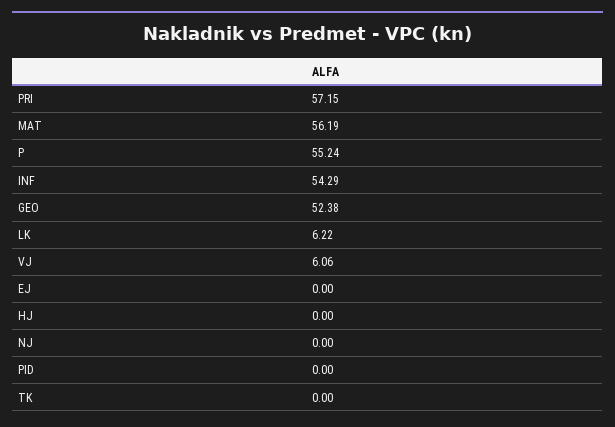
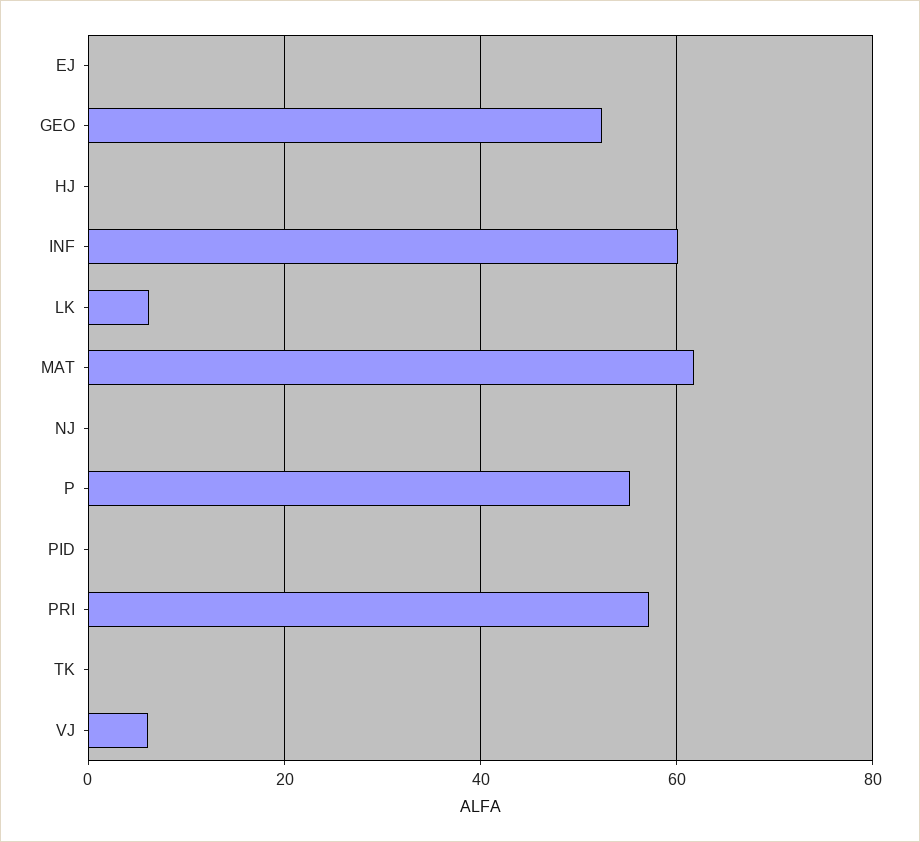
MAT: 56.19 -> 62
INF: 54.29 -> 60

